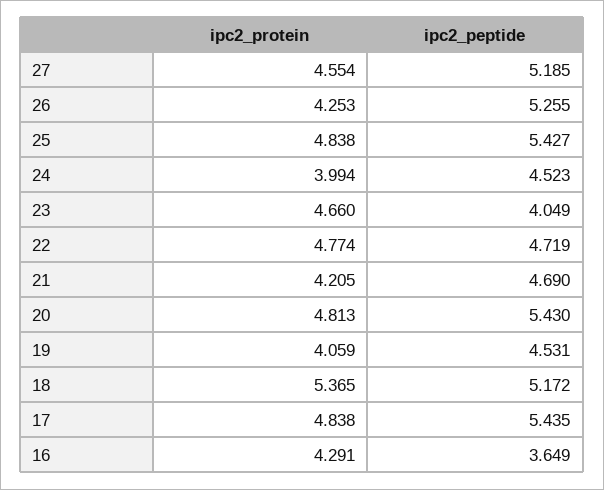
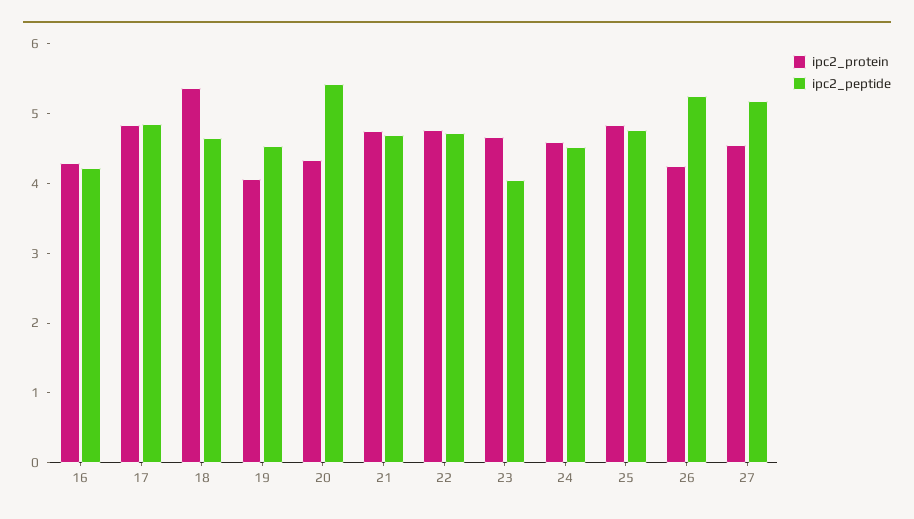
ipc2_peptide, 25: 5.427 -> 4.8
ipc2_protein, 24: 3.994 -> 4.6
ipc2_protein, 21: 4.205 -> 4.8
ipc2_protein, 20: 4.813 -> 4.4
ipc2_peptide, 18: 5.172 -> 4.6
ipc2_peptide, 17: 5.435 -> 4.8
ipc2_peptide, 16: 3.649 -> 4.2

